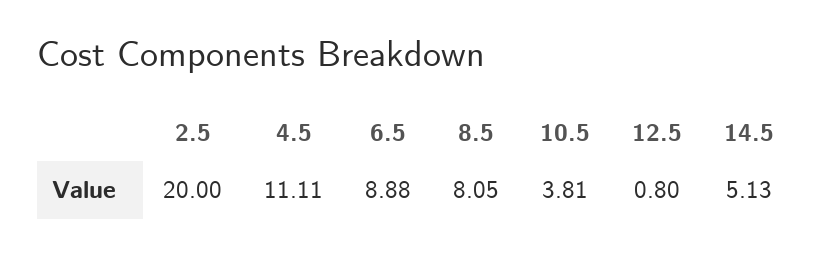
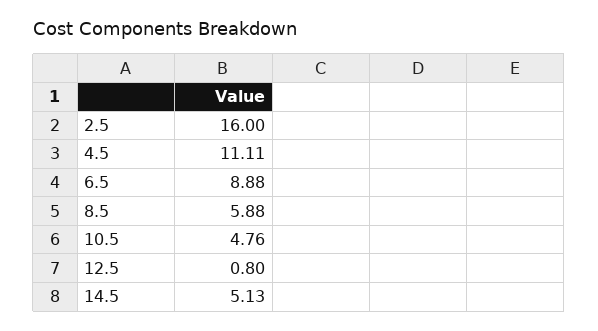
2.5: 20 -> 16
8.5: 8.05 -> 5.88
10.5: 3.81 -> 4.76

